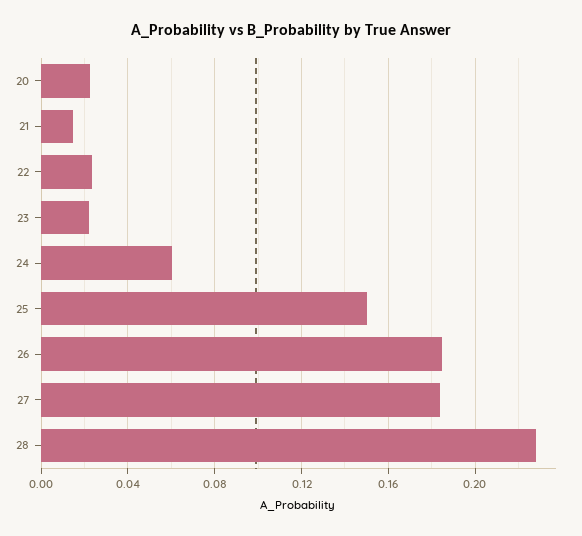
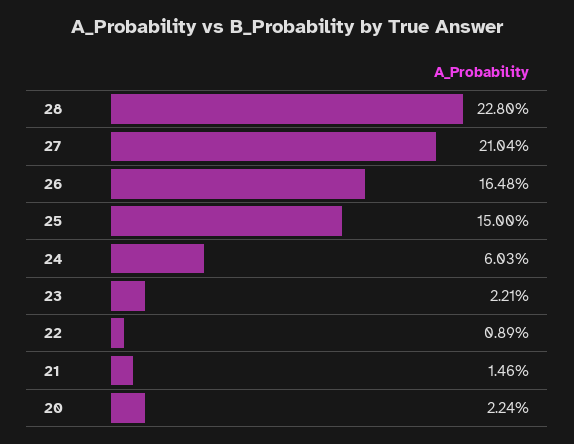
22: 0.025 -> 0.0089
26: 0.185 -> 0.1648
27: 0.185 -> 0.2104

